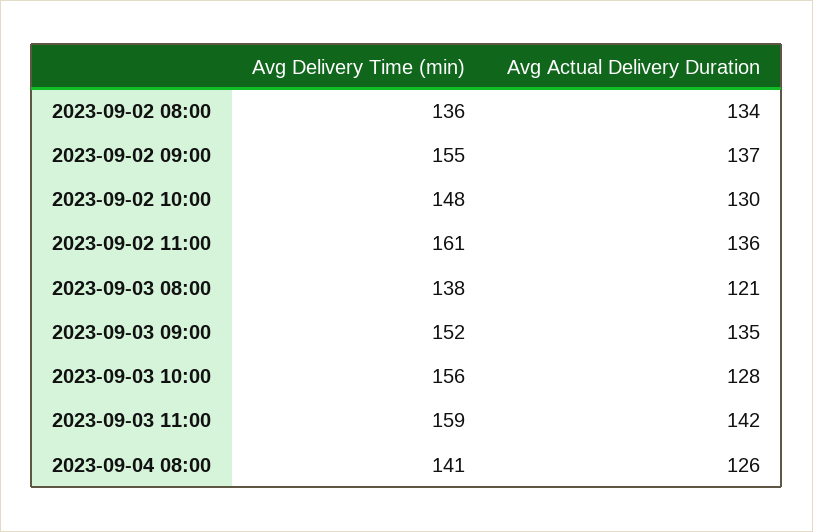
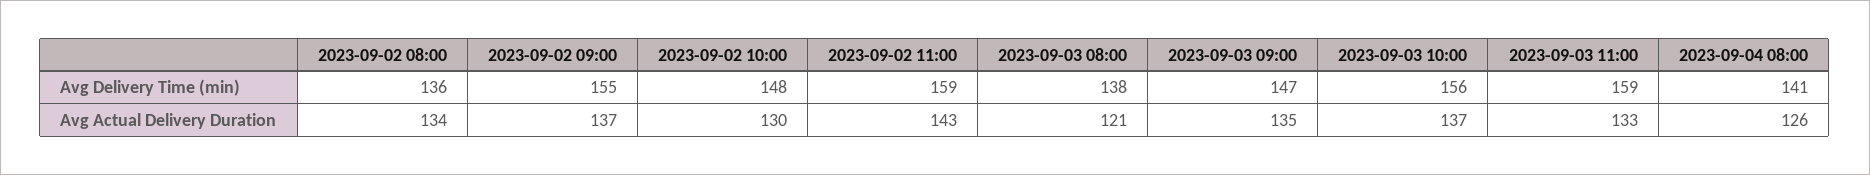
Avg Delivery Time (min), 2023-09-02 11:00: 161 -> 159
Avg Actual Delivery Duration, 2023-09-02 11:00: 136 -> 143
Avg Delivery Time (min), 2023-09-03 09:00: 152 -> 147
Avg Actual Delivery Duration, 2023-09-03 10:00: 128 -> 137
Avg Actual Delivery Duration, 2023-09-03 11:00: 142 -> 133

